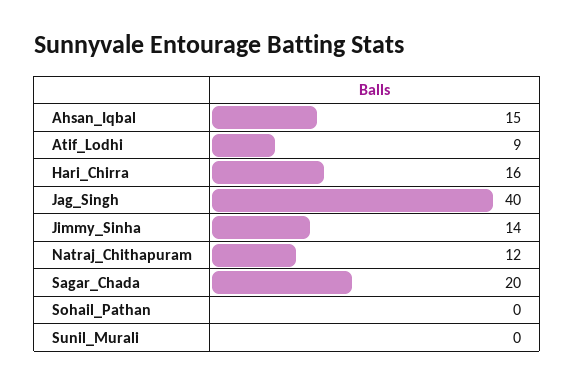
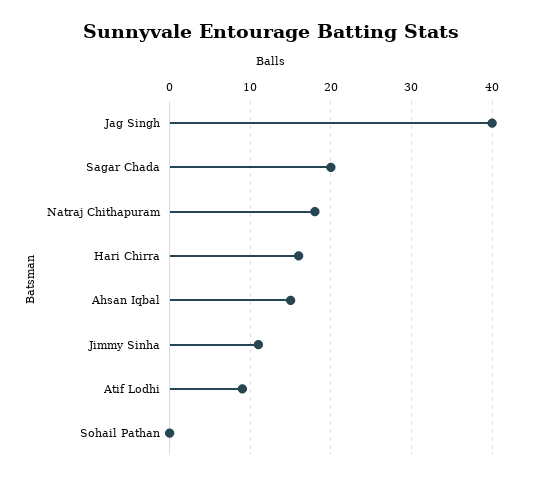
Jimmy_Sinha: 14 -> 11
Natraj_Chithapuram: 12 -> 18
Sunil_Murali: 0 -> none

